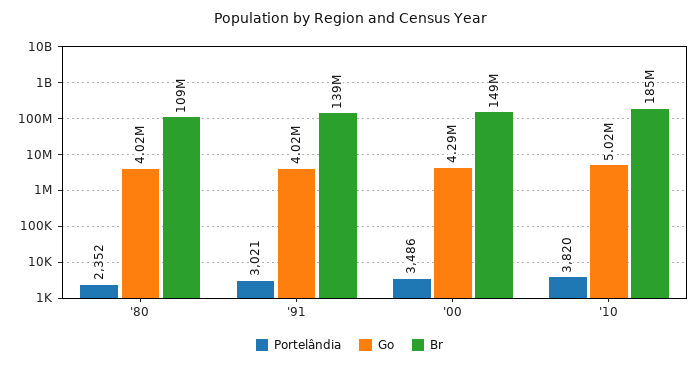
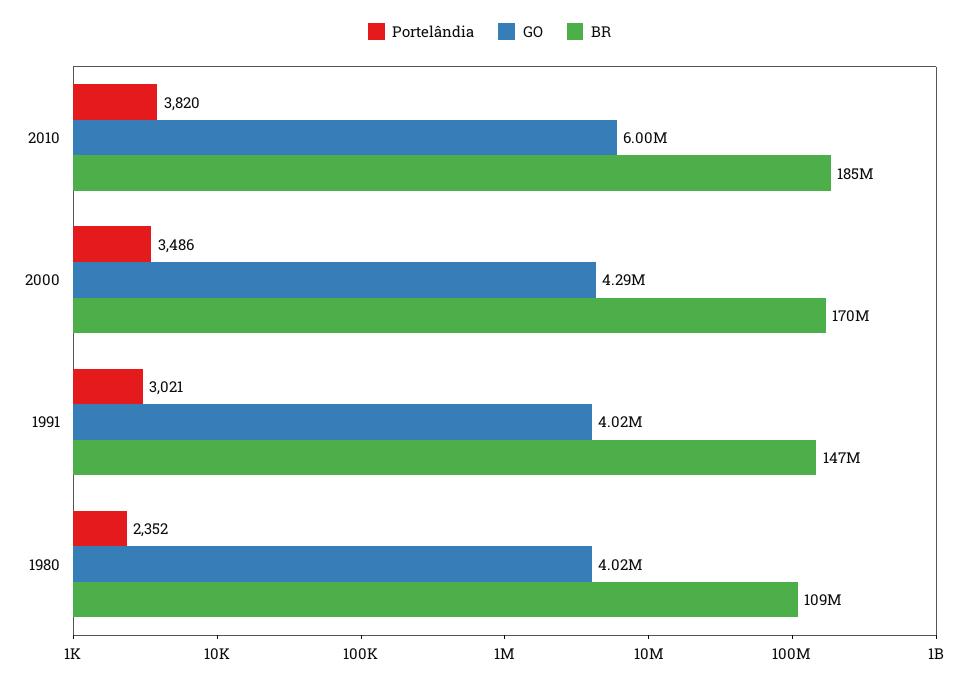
Br, '91: 139000000 -> 147000000
Br, '00: 149000000 -> 170000000
Go, '10: 5020000 -> 6000000

